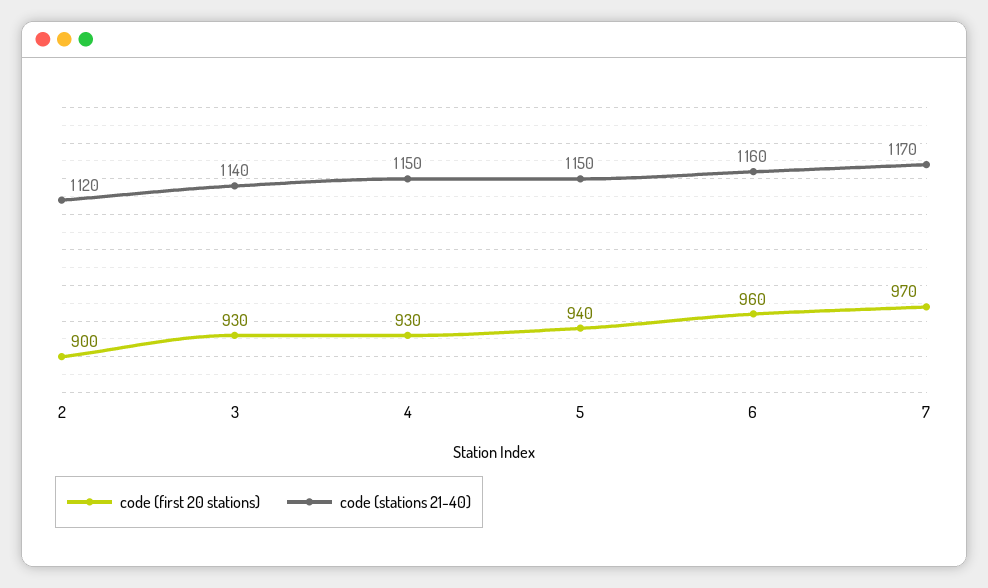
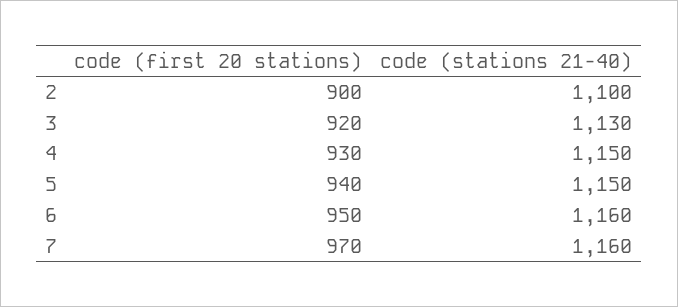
code (stations 21-40), 2: 1120 -> 1100
code (first 20 stations), 3: 930 -> 920
code (stations 21-40), 3: 1140 -> 1130
code (first 20 stations), 6: 960 -> 950
code (stations 21-40), 7: 1170 -> 1160

